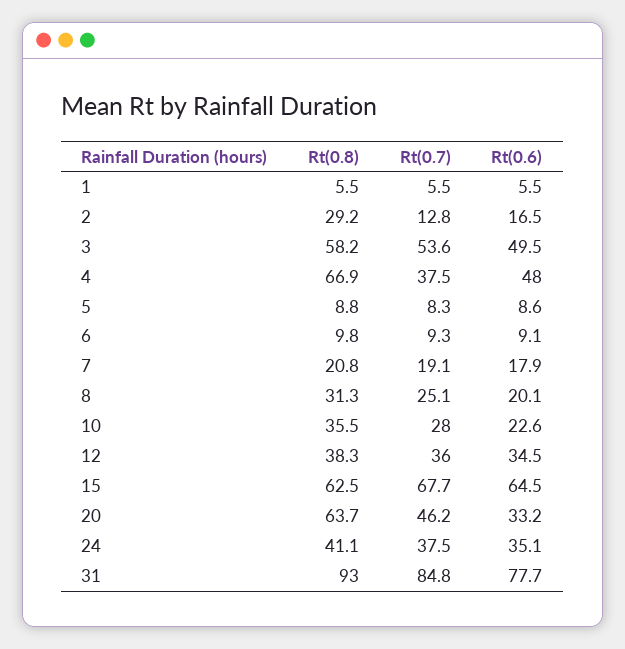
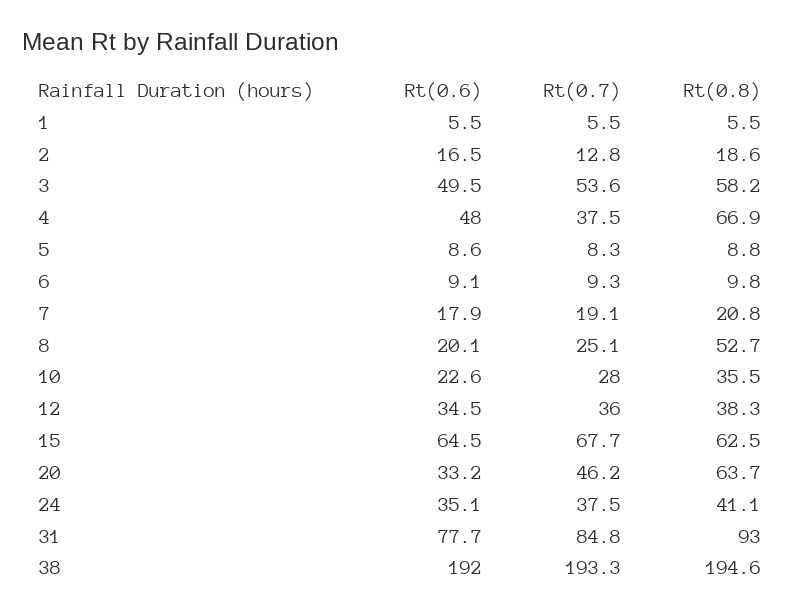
Rt(0.8), 2: 29.2 -> 18.6
Rt(0.8), 8: 31.3 -> 52.7
Rt(0.6), 38: none -> 192
Rt(0.7), 38: none -> 193.3
Rt(0.8), 38: none -> 194.6

